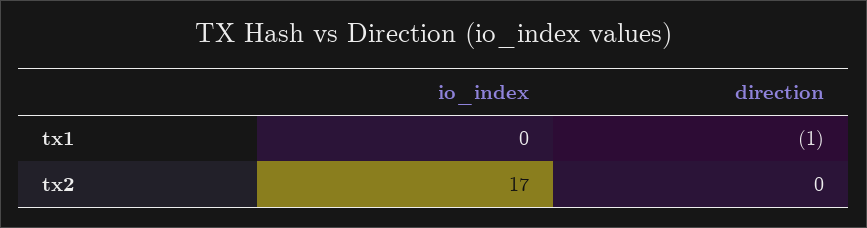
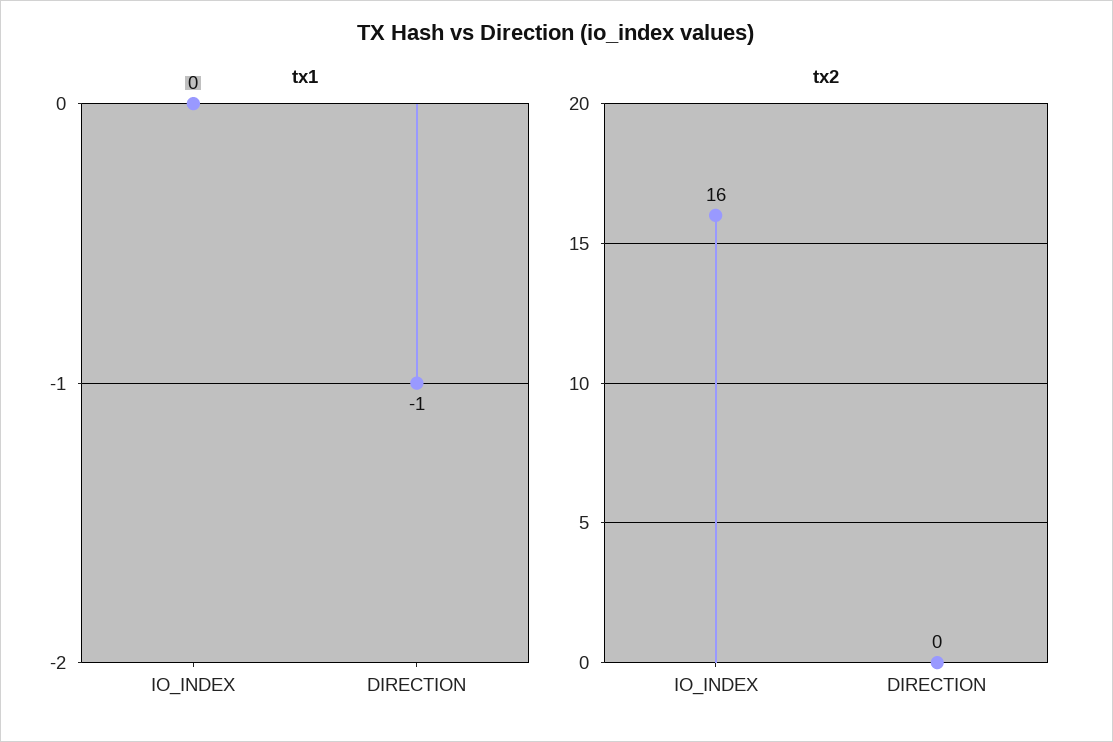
tx2, io_index: 17 -> 16

